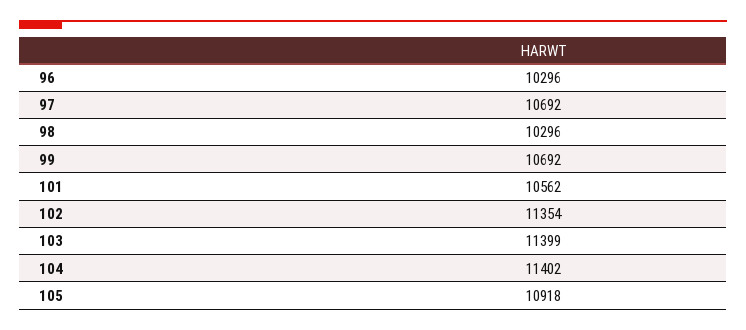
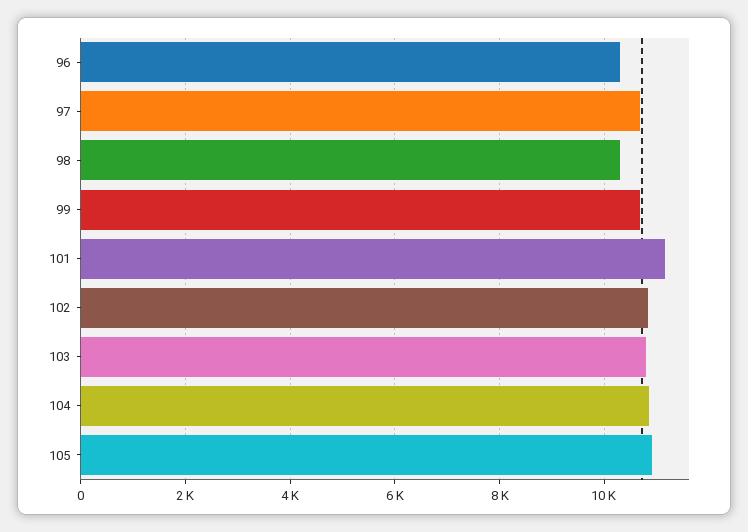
101: 10562 -> 11200
102: 11354 -> 10800
103: 11399 -> 10800
104: 11402 -> 10800

